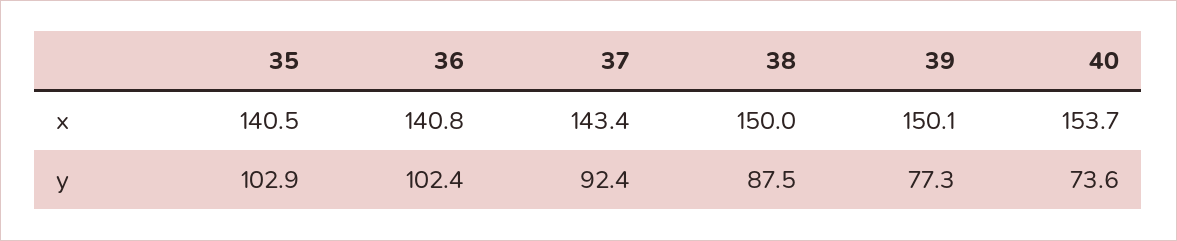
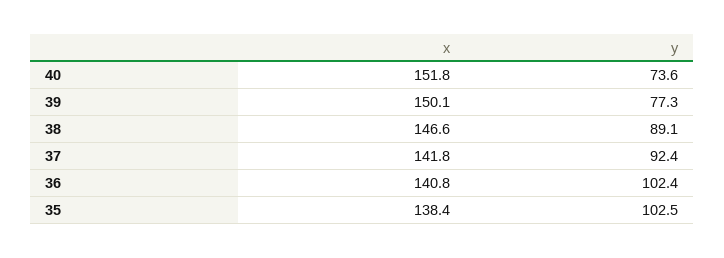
35, x: 140.5 -> 138.4
37, x: 143.4 -> 141.8
38, x: 150 -> 146.6
40, x: 153.7 -> 151.8
35, y: 102.9 -> 102.5
38, y: 87.5 -> 89.1

